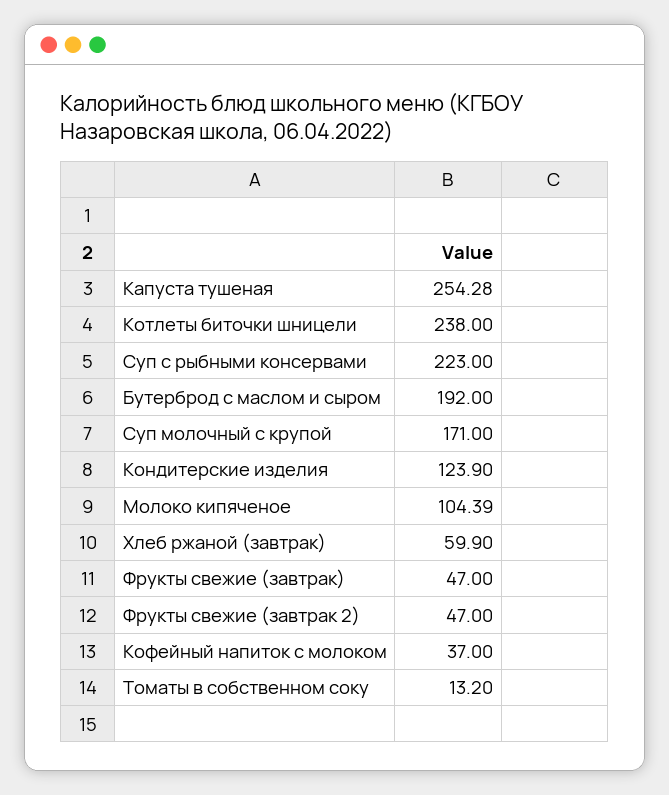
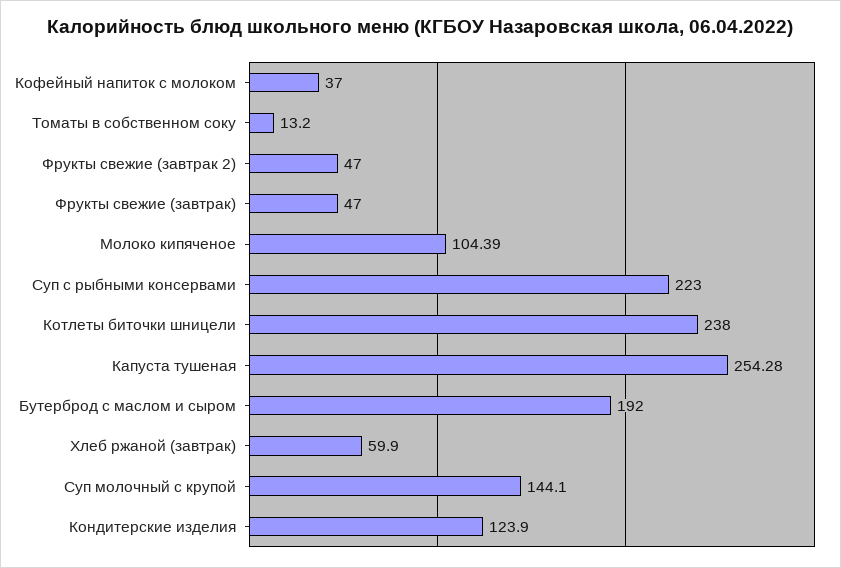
Суп молочный с крупой: 171 -> 144.1

